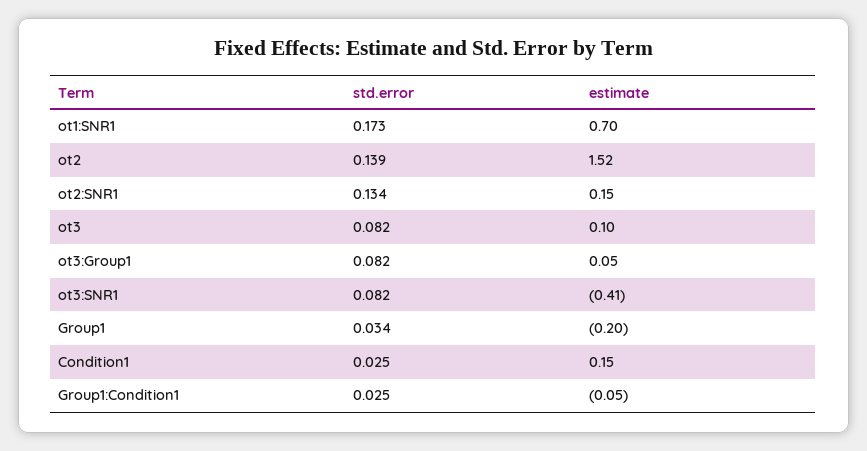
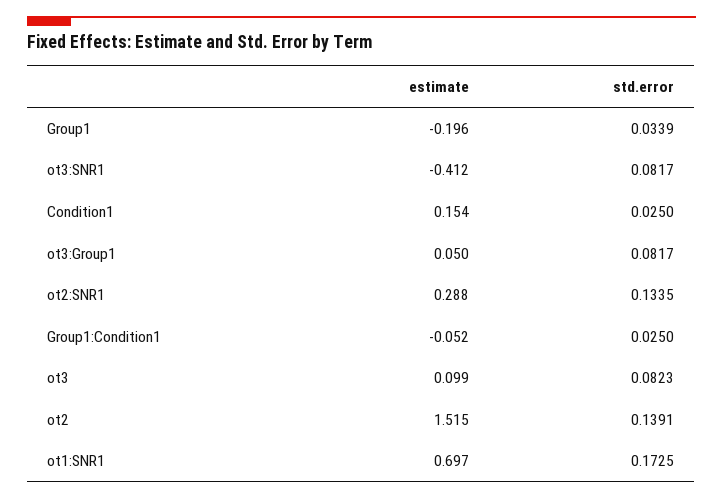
estimate, ot2:SNR1: 0.15 -> 0.288

